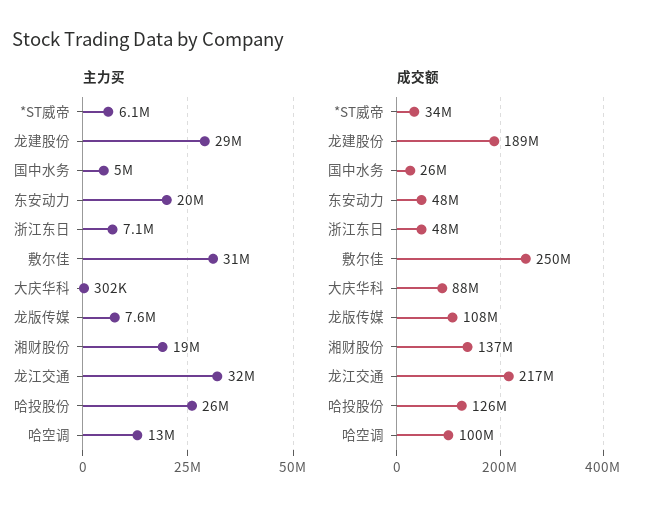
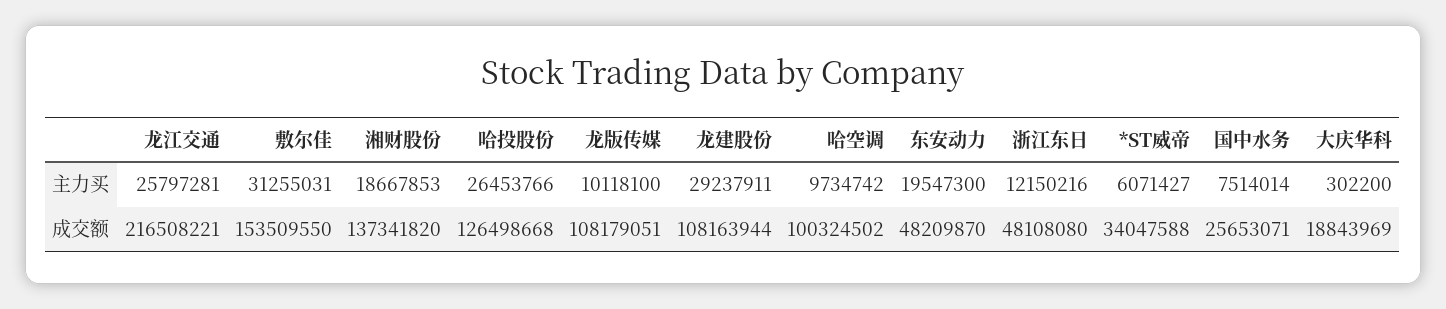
主力买, 国中水务: 5000000 -> 7514014
主力买, 浙江东日: 7100000 -> 12150216
主力买, 龙版传媒: 7600000 -> 10118100
主力买, 龙江交通: 32000000 -> 25797281
主力买, 哈空调: 13000000 -> 9734742
成交额, 龙建股份: 189000000 -> 108163944
成交额, 敷尔佳: 250000000 -> 153509550
成交额, 大庆华科: 88000000 -> 18843969

